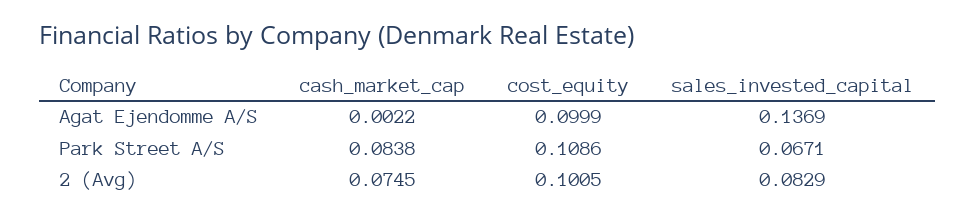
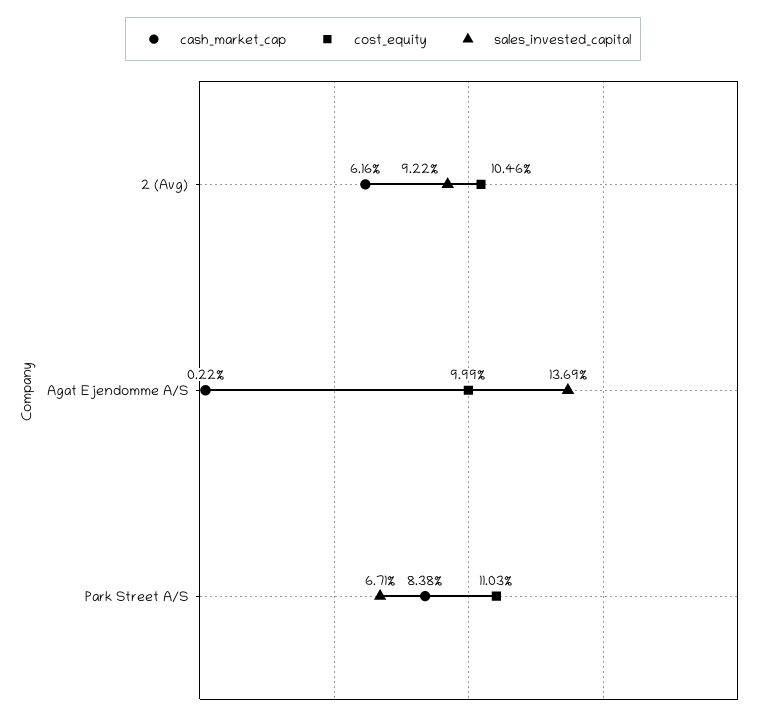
cost_equity, Park Street A/S: 0.1086 -> 0.1103
cash_market_cap, 2 (Avg): 0.0745 -> 0.0616
cost_equity, 2 (Avg): 0.1005 -> 0.1046
sales_invested_capital, 2 (Avg): 0.0829 -> 0.0922

